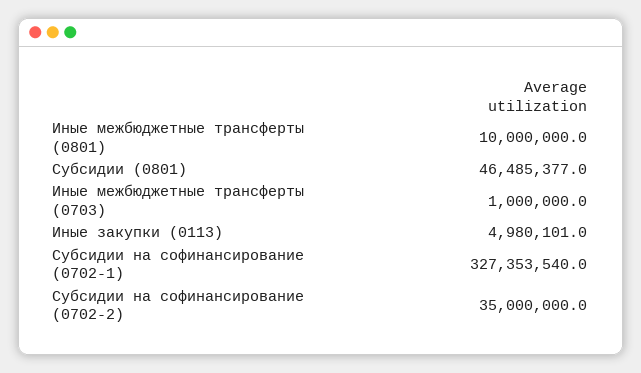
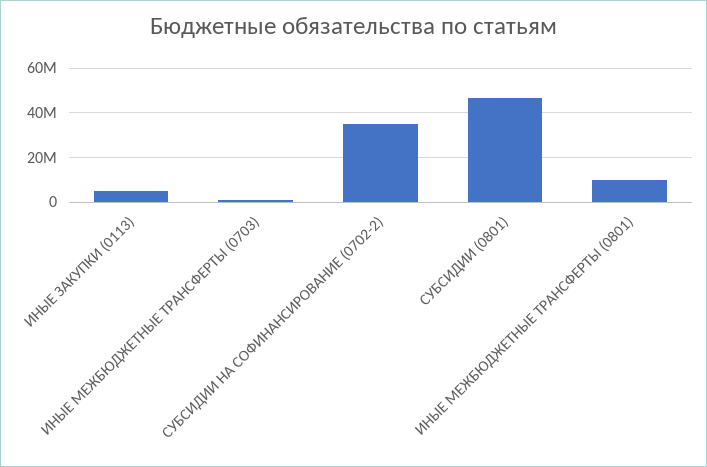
Субсидии на софинансирование (0702-1): 327353540 -> none

